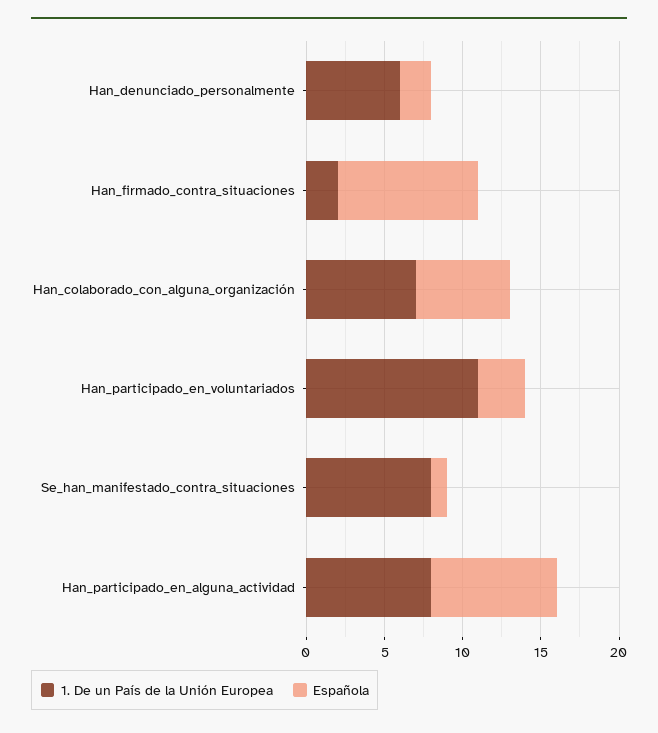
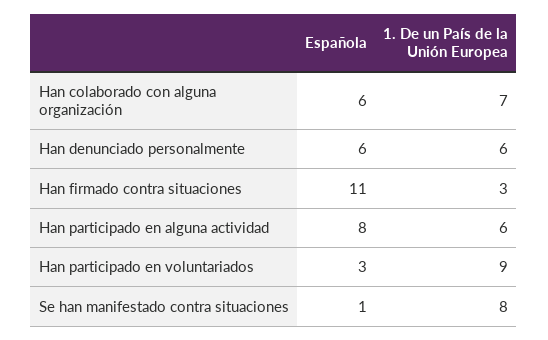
Española, Han_denunciado_personalmente: 2 -> 6
1. De un País de la Unión Europea, Han_firmado_contra_situaciones: 2 -> 3
Española, Han_firmado_contra_situaciones: 9 -> 11
1. De un País de la Unión Europea, Han_participado_en_voluntariados: 11 -> 9
1. De un País de la Unión Europea, Han_participado_en_alguna_actividad: 8 -> 6

